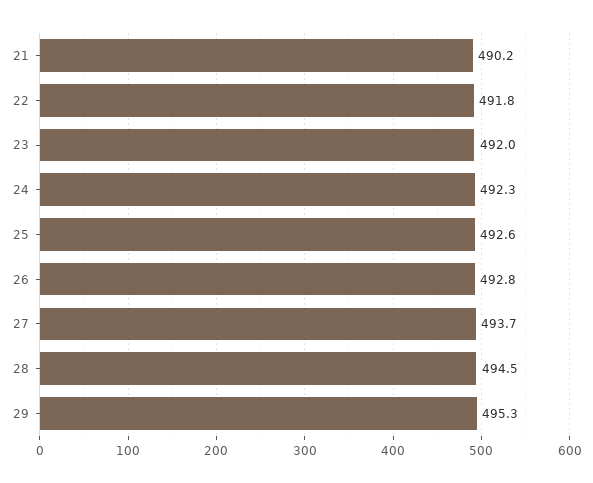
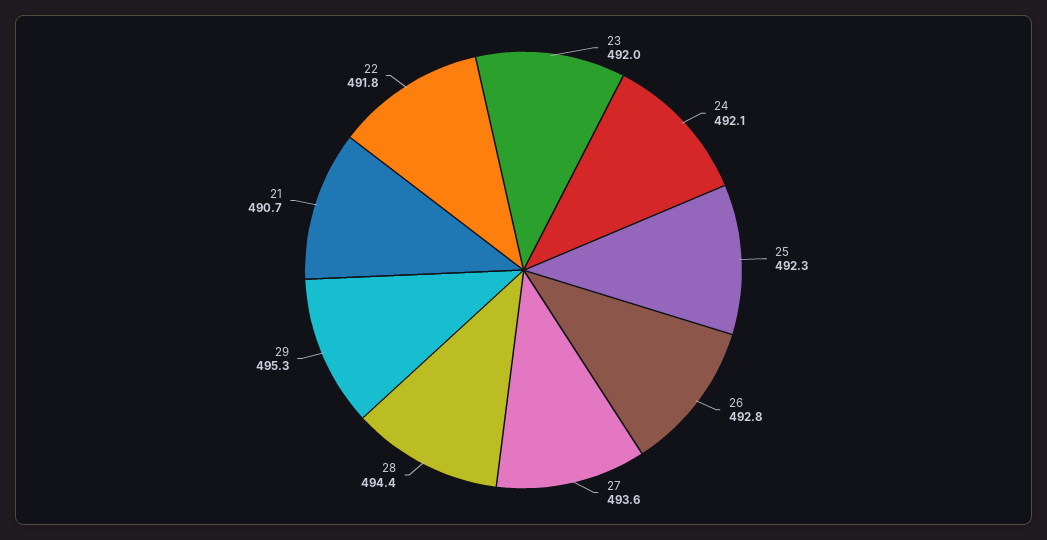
21: 490.2 -> 490.7
24: 492.3 -> 492.1
25: 492.6 -> 492.3
27: 493.7 -> 493.6
28: 494.5 -> 494.4

